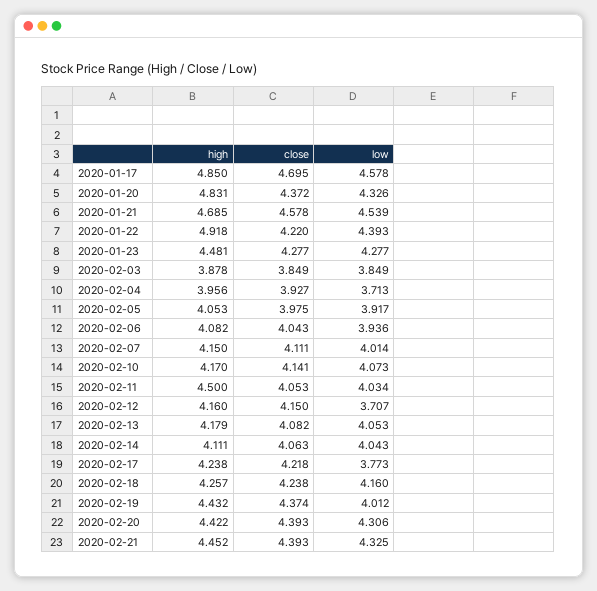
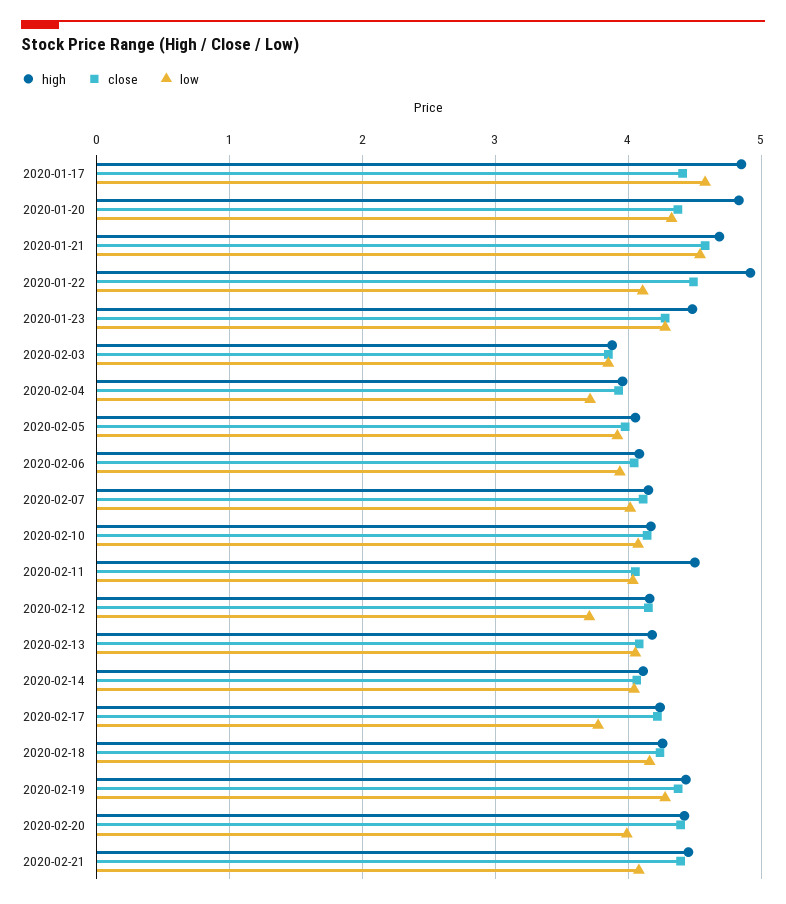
close, 2020-01-17: 4.695 -> 4.4
close, 2020-01-22: 4.22 -> 4.5
low, 2020-01-22: 4.393 -> 4.1
low, 2020-02-19: 4.012 -> 4.3
low, 2020-02-20: 4.306 -> 4
low, 2020-02-21: 4.325 -> 4.1

